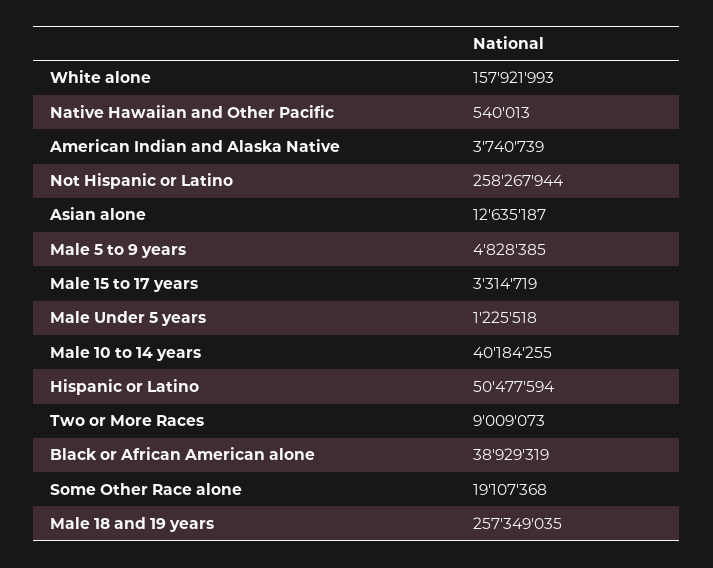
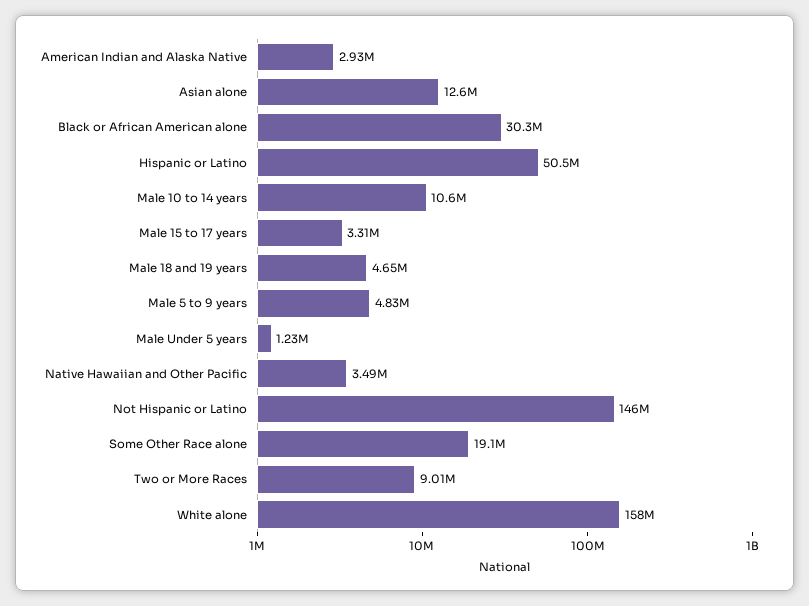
Native Hawaiian and Other Pacific: 540013 -> 3490000
American Indian and Alaska Native: 3740739 -> 2930000
Not Hispanic or Latino: 258267944 -> 146000000
Male 10 to 14 years: 40184255 -> 10600000
Black or African American alone: 38929319 -> 30300000
Male 18 and 19 years: 257349035 -> 4650000

